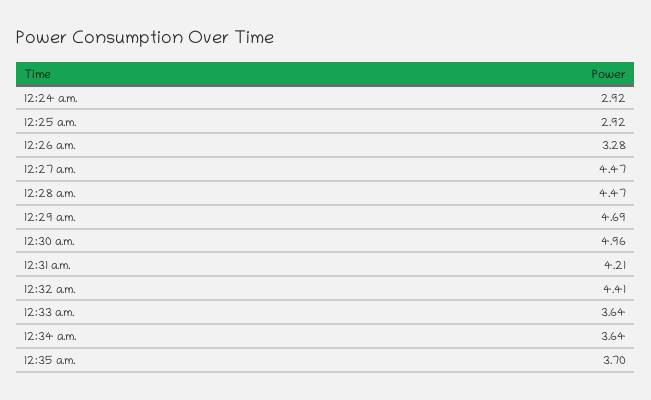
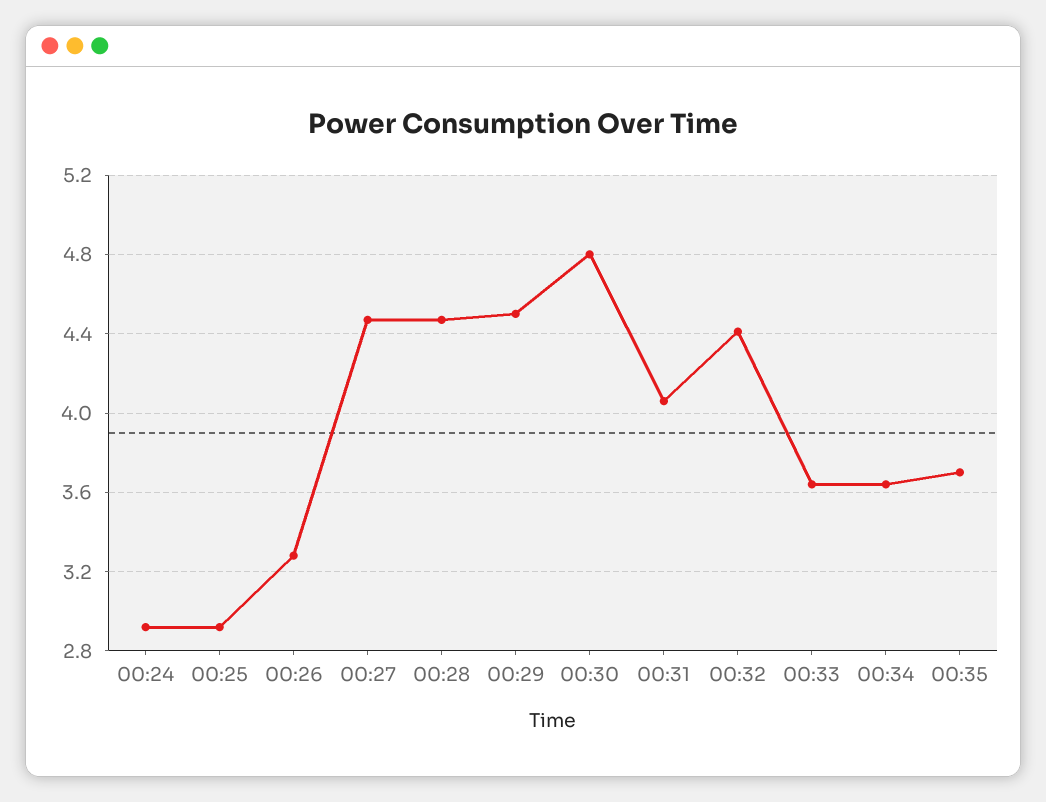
12:29 a.m.: 4.69 -> 4.5
12:30 a.m.: 4.96 -> 4.8
12:31 a.m.: 4.21 -> 4.05

